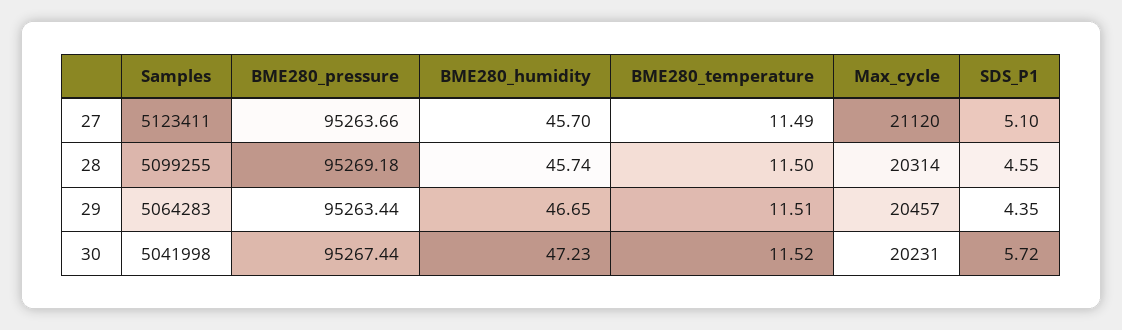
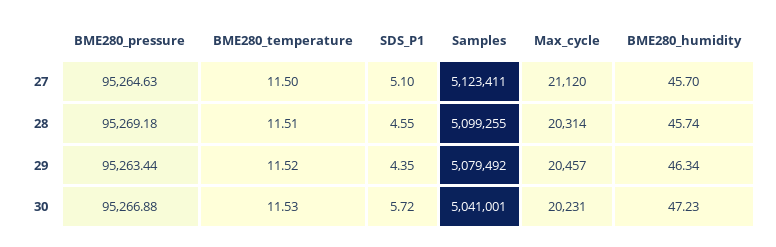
BME280_pressure, 27: 95263.66 -> 95264.63
BME280_temperature, 27: 11.49 -> 11.5
BME280_temperature, 28: 11.5 -> 11.51
Samples, 29: 5064283 -> 5079492
BME280_humidity, 29: 46.65 -> 46.34
BME280_temperature, 29: 11.51 -> 11.52
Samples, 30: 5041998 -> 5041001
BME280_pressure, 30: 95267.44 -> 95266.88
BME280_temperature, 30: 11.52 -> 11.53

